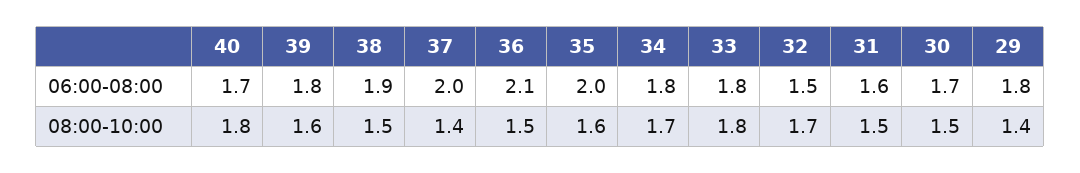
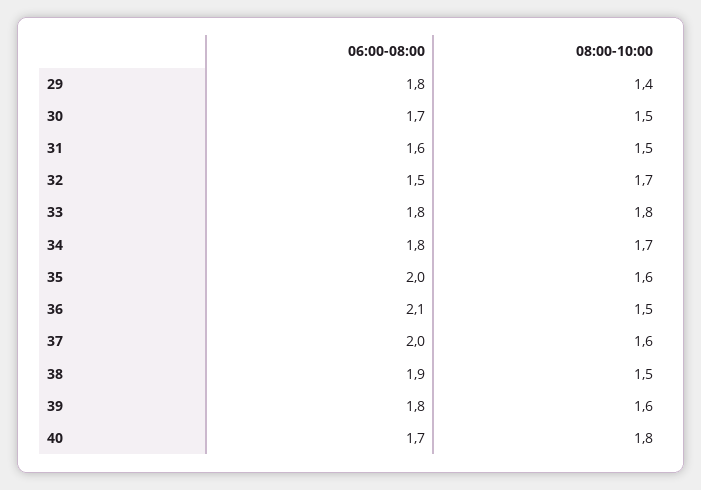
37, 08:00-10:00: 1.4 -> 1.6

